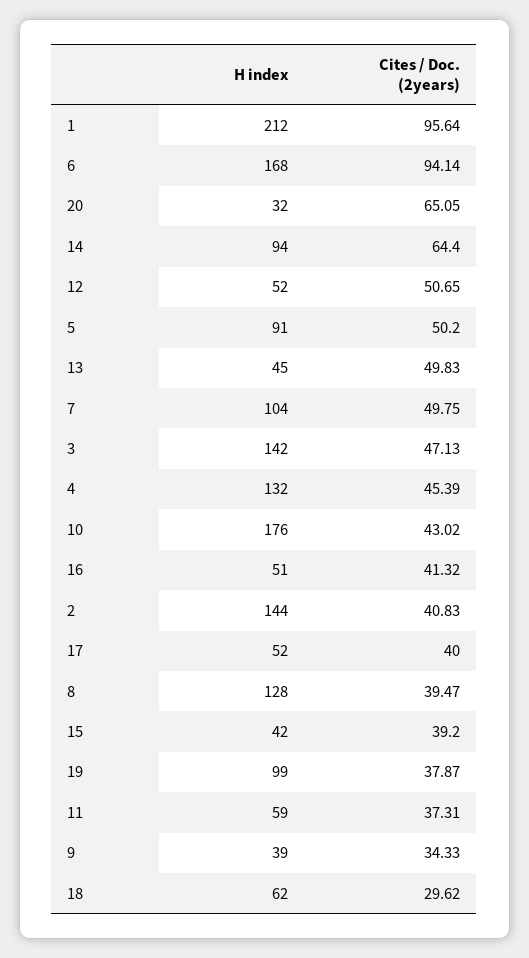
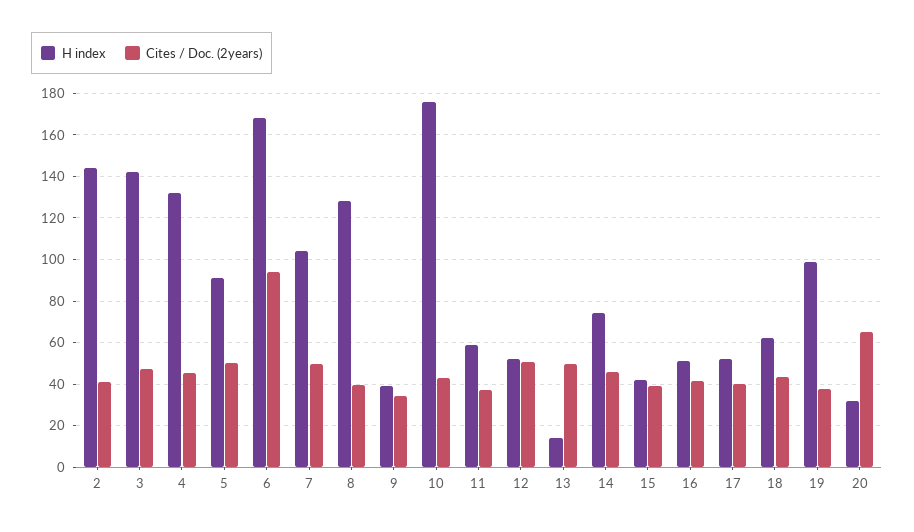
H index, 1: 212 -> none
Cites / Doc. (2years), 1: 95.64 -> none
H index, 14: 94 -> 75
Cites / Doc. (2years), 14: 64.4 -> 45
H index, 13: 45 -> 15
Cites / Doc. (2years), 18: 29.62 -> 45

